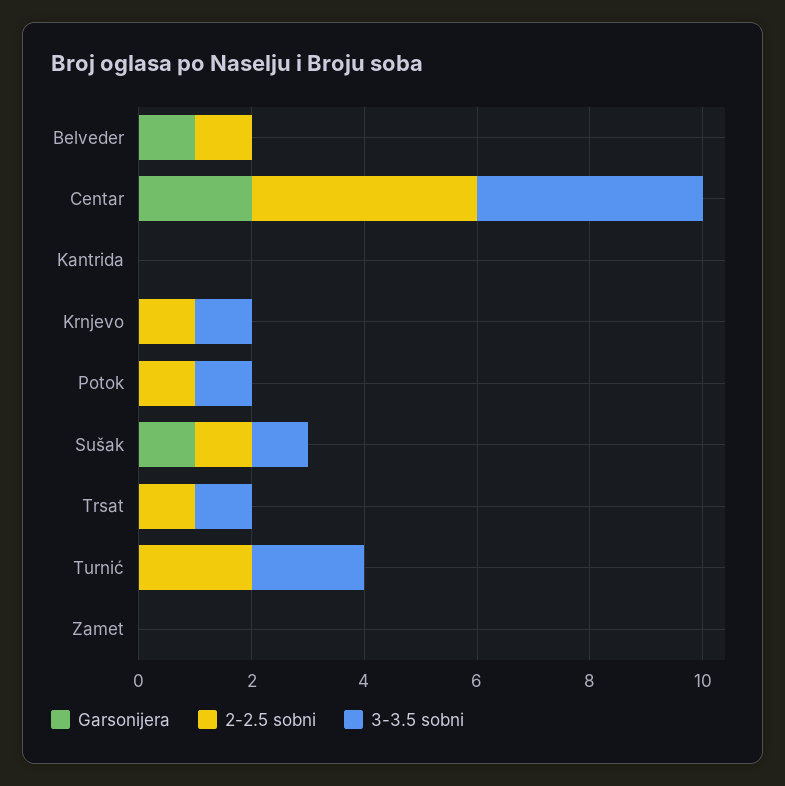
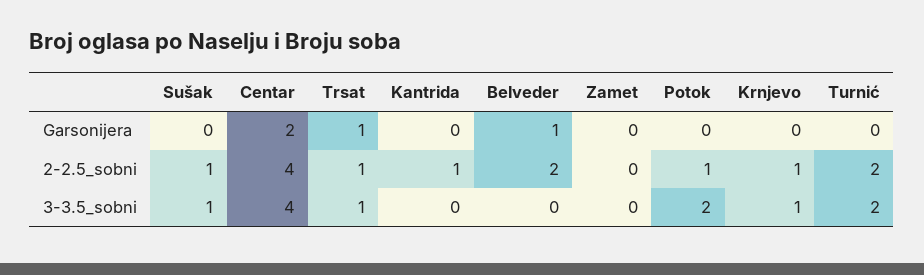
2-2.5 sobni, Belveder: 1 -> 2
2-2.5 sobni, Kantrida: 0 -> 1
3-3.5 sobni, Potok: 1 -> 2
Garsonijera, Sušak: 1 -> 0
Garsonijera, Trsat: 0 -> 1

